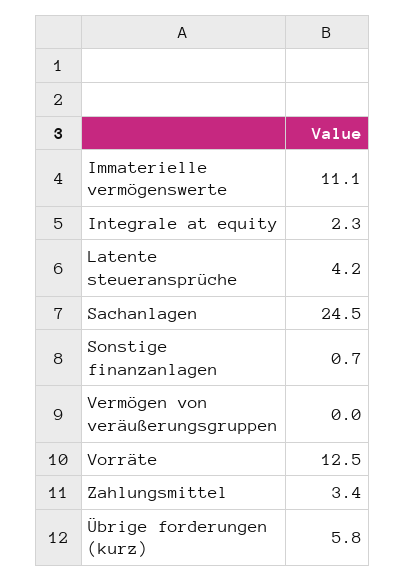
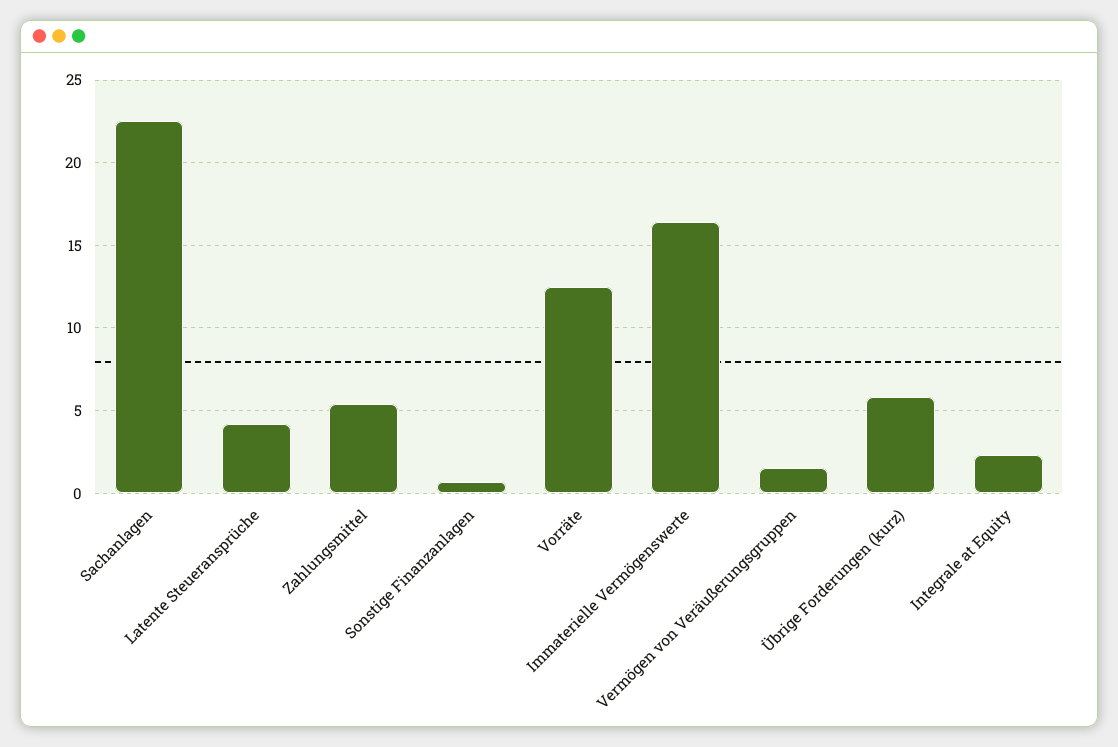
Immaterielle vermögenswerte: 11.1 -> 16.5
Sachanlagen: 24.5 -> 22.5
Vermögen von veräußerungsgruppen: 0 -> 1.5
Zahlungsmittel: 3.4 -> 5.5

